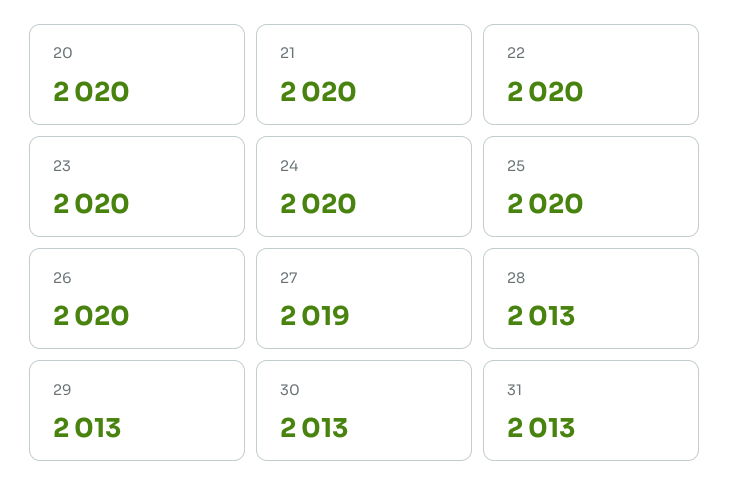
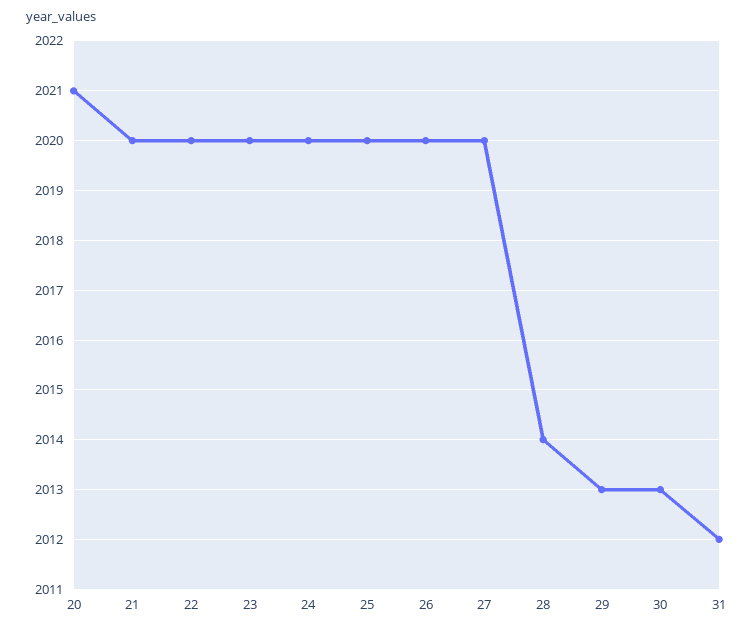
20: 2020 -> 2021
27: 2019 -> 2020
28: 2013 -> 2014
31: 2013 -> 2012

